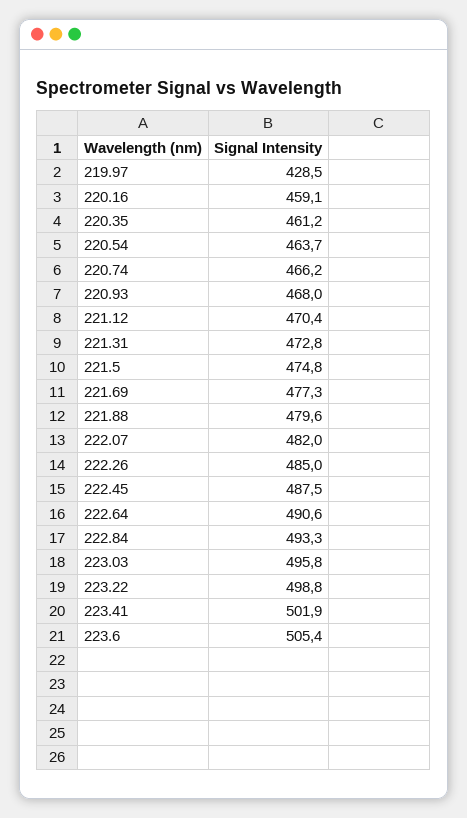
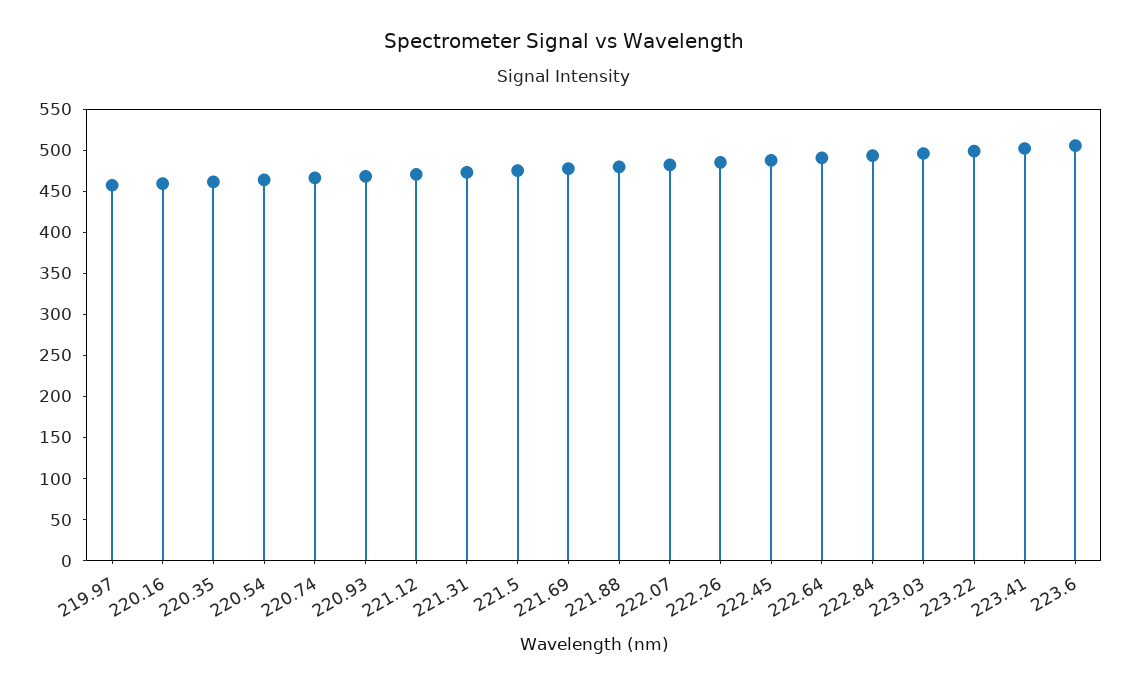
219.97: 428.5 -> 460

